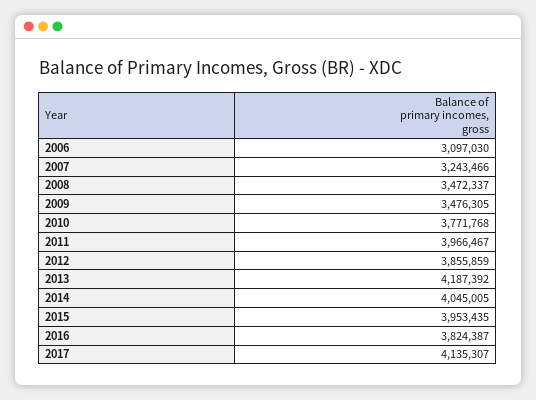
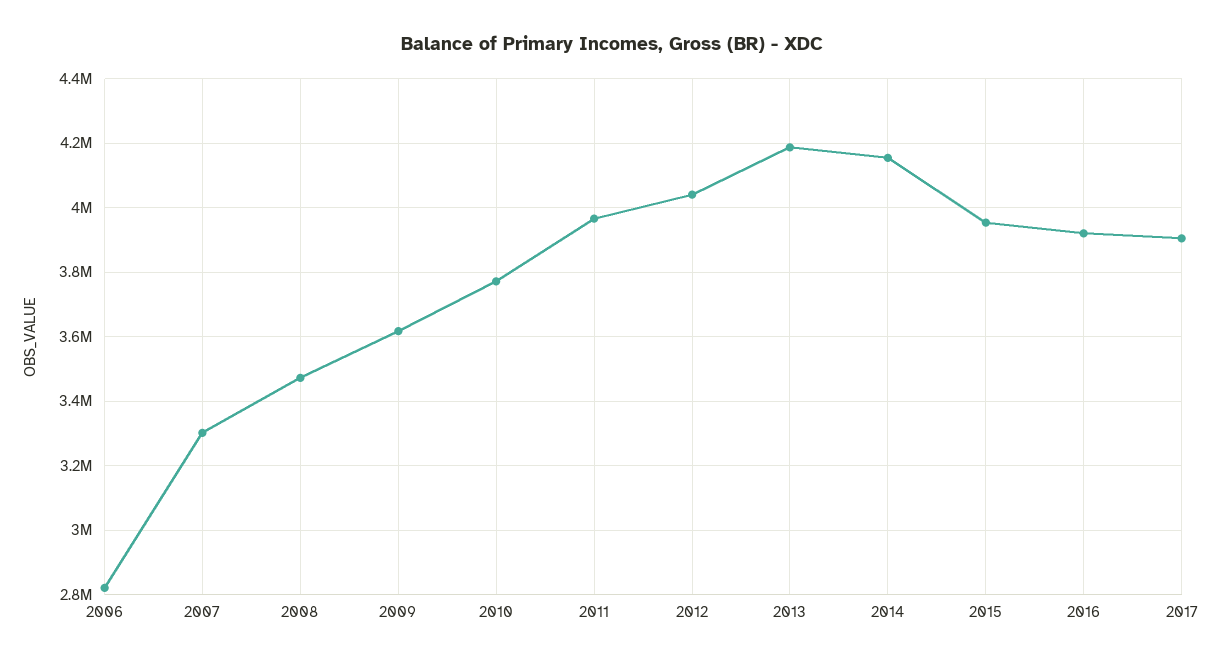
2006: 3097030 -> 2820000
2007: 3243466 -> 3300000
2009: 3476305 -> 3620000
2012: 3855859 -> 4040000
2014: 4045005 -> 4160000
2016: 3824387 -> 3920000
2017: 4135307 -> 3900000

